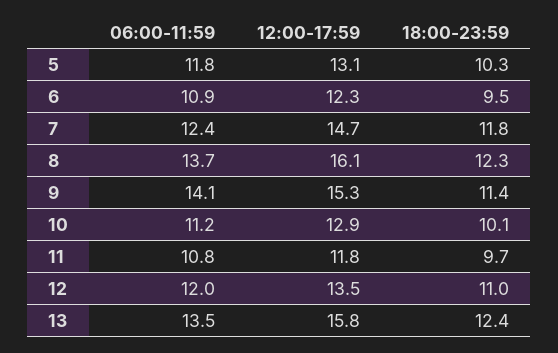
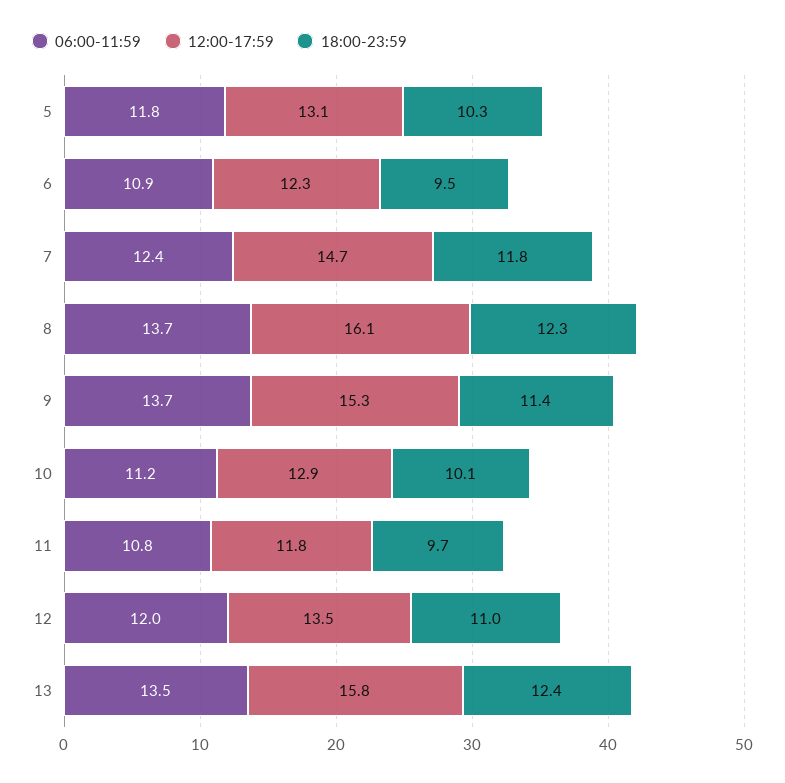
06:00-11:59, 9: 14.1 -> 13.7

